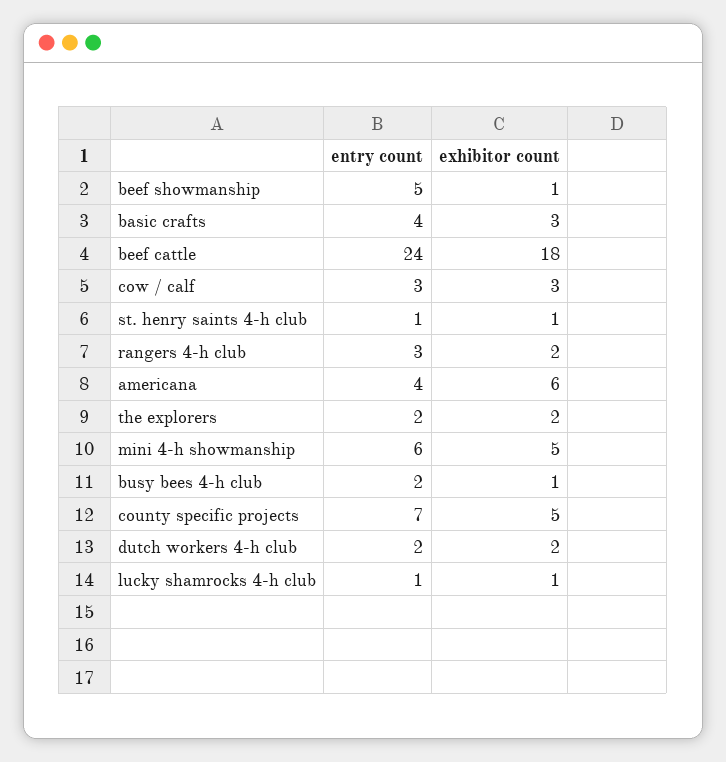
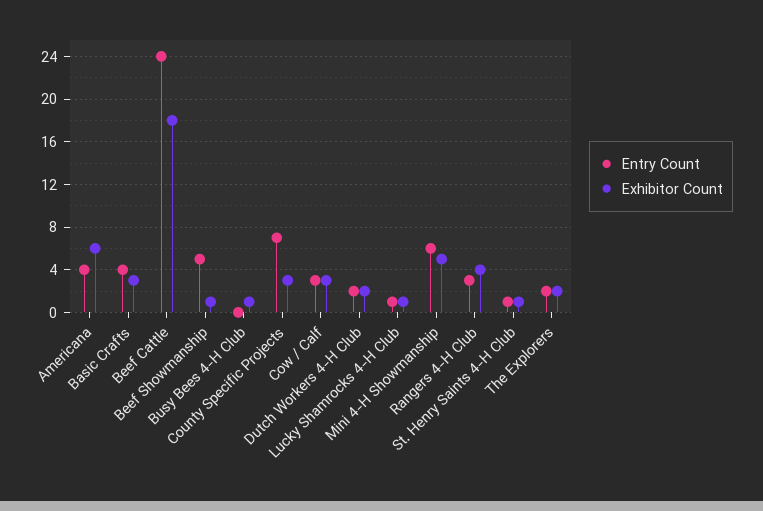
exhibitor count, rangers 4-h club: 2 -> 4
entry count, busy bees 4-h club: 2 -> 0
exhibitor count, county specific projects: 5 -> 3

